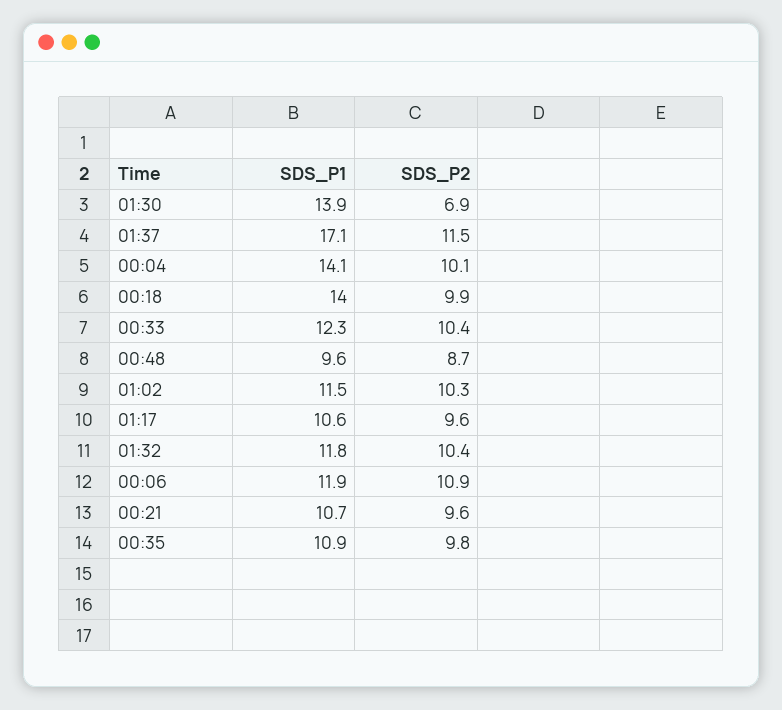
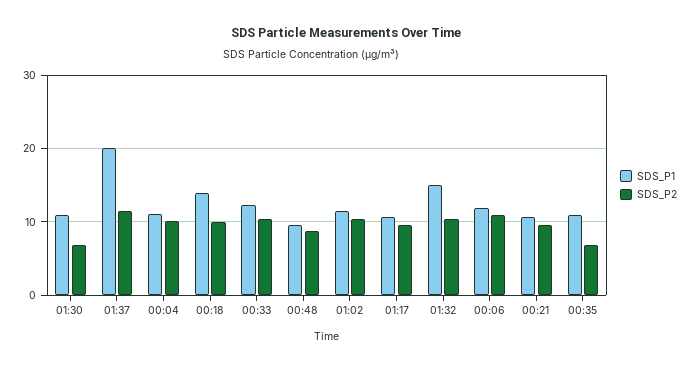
SDS_P1, 01:30: 13.9 -> 11
SDS_P1, 01:37: 17.1 -> 20
SDS_P1, 00:04: 14.1 -> 11
SDS_P1, 01:32: 11.8 -> 15
SDS_P2, 00:35: 9.8 -> 7

